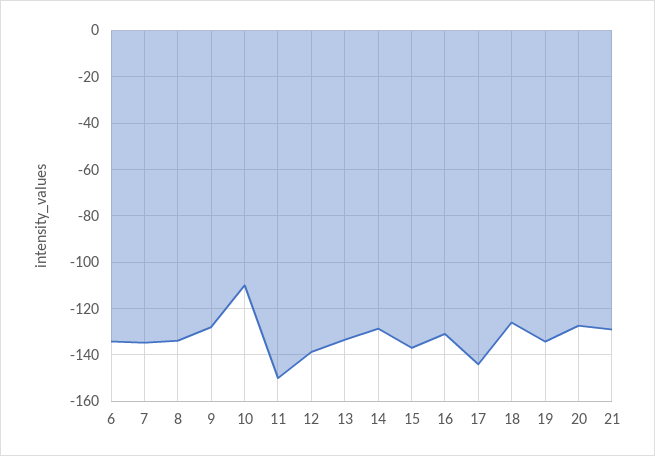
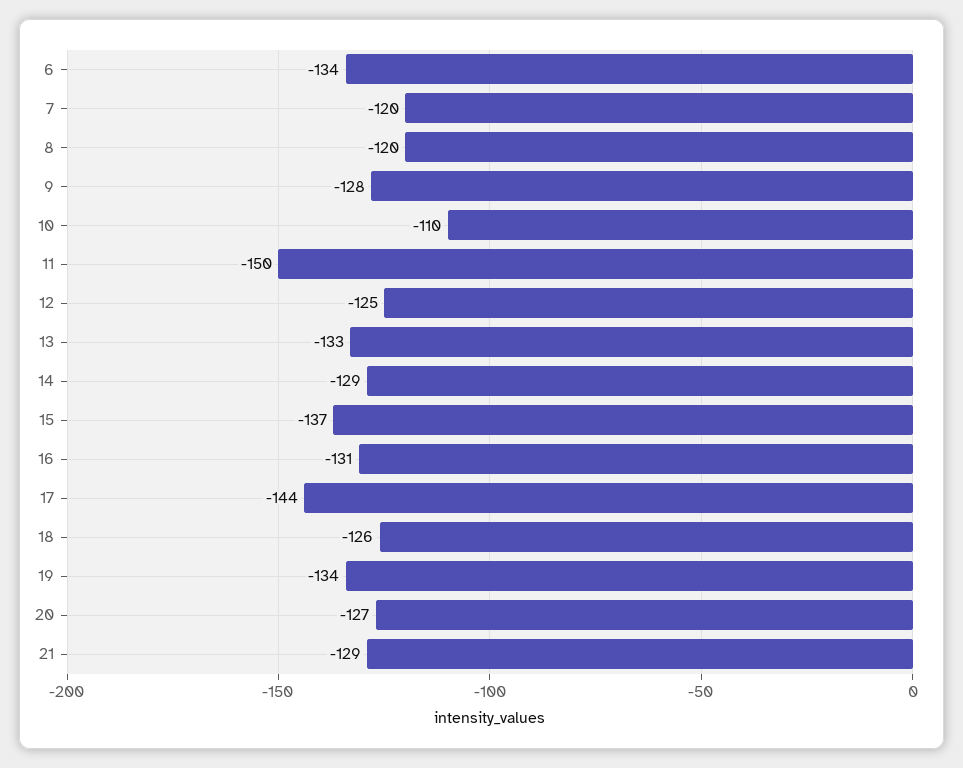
7: -135 -> -120
8: -135 -> -120
12: -140 -> -125

